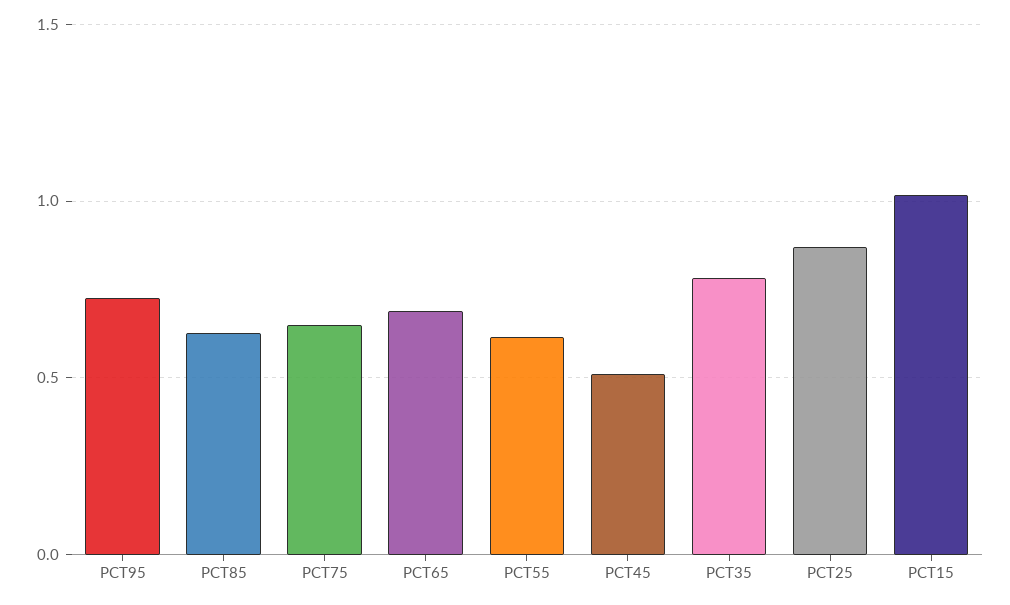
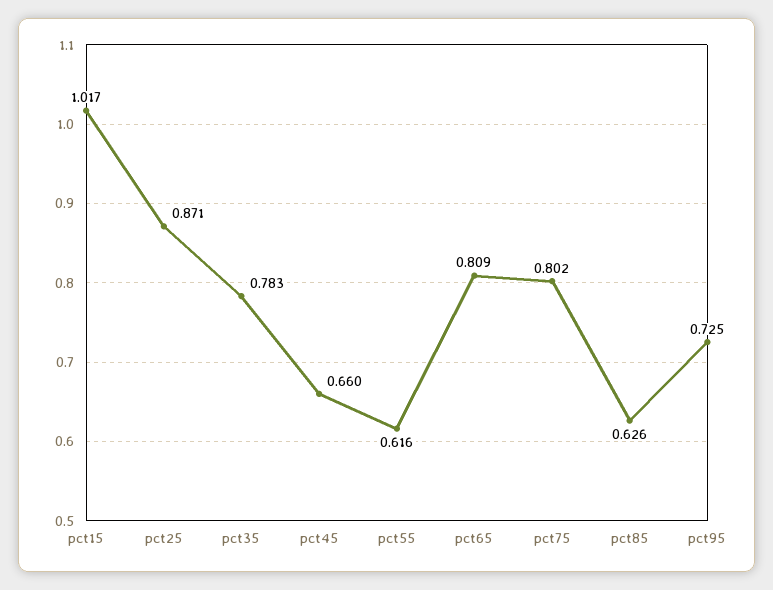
PCT75: 0.65 -> 0.802
PCT65: 0.7 -> 0.809
PCT45: 0.5 -> 0.66

